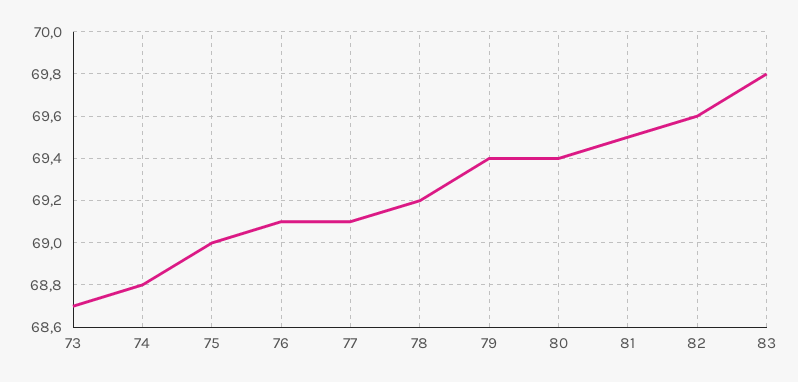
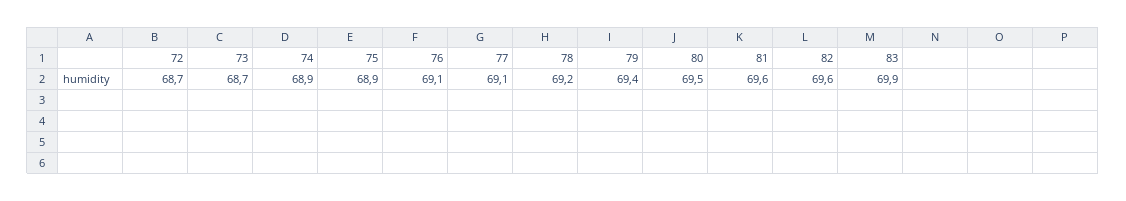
74: 68.8 -> 68.9
75: 69 -> 68.9
80: 69.4 -> 69.5
81: 69.5 -> 69.6
83: 69.8 -> 69.9
72: none -> 68.7

